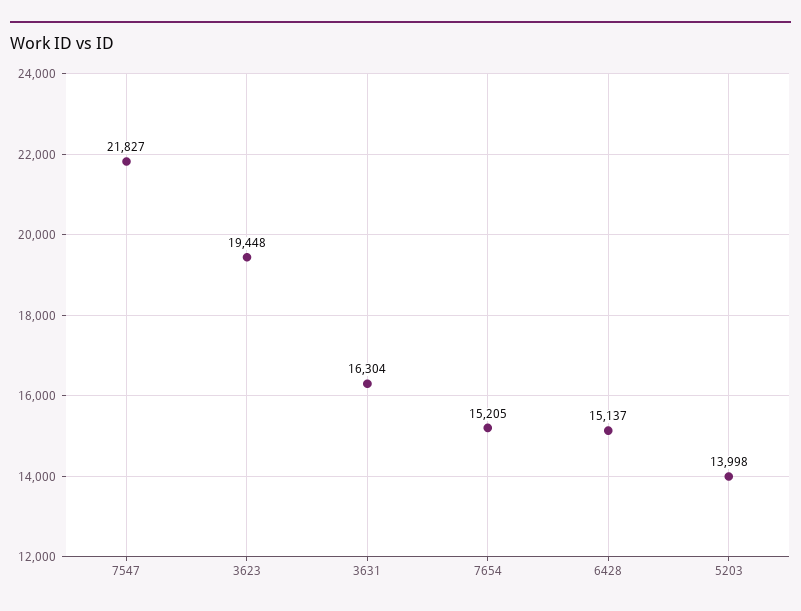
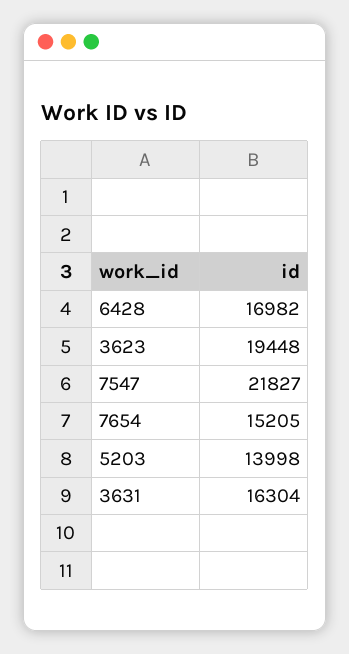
6428: 15137 -> 16982

